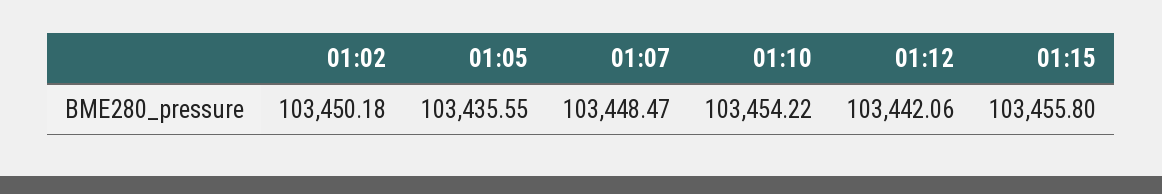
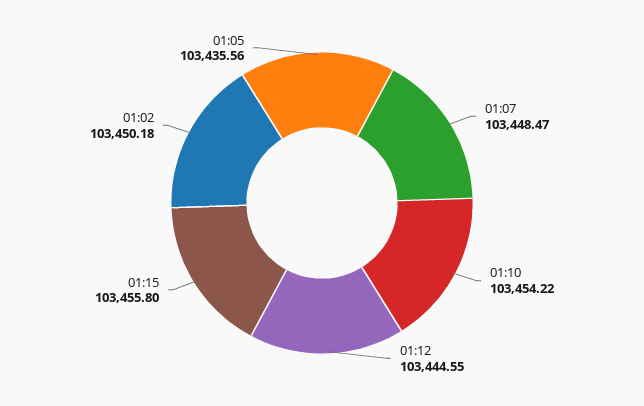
01:05: 103435.55 -> 103435.56
01:12: 103442.06 -> 103444.55

